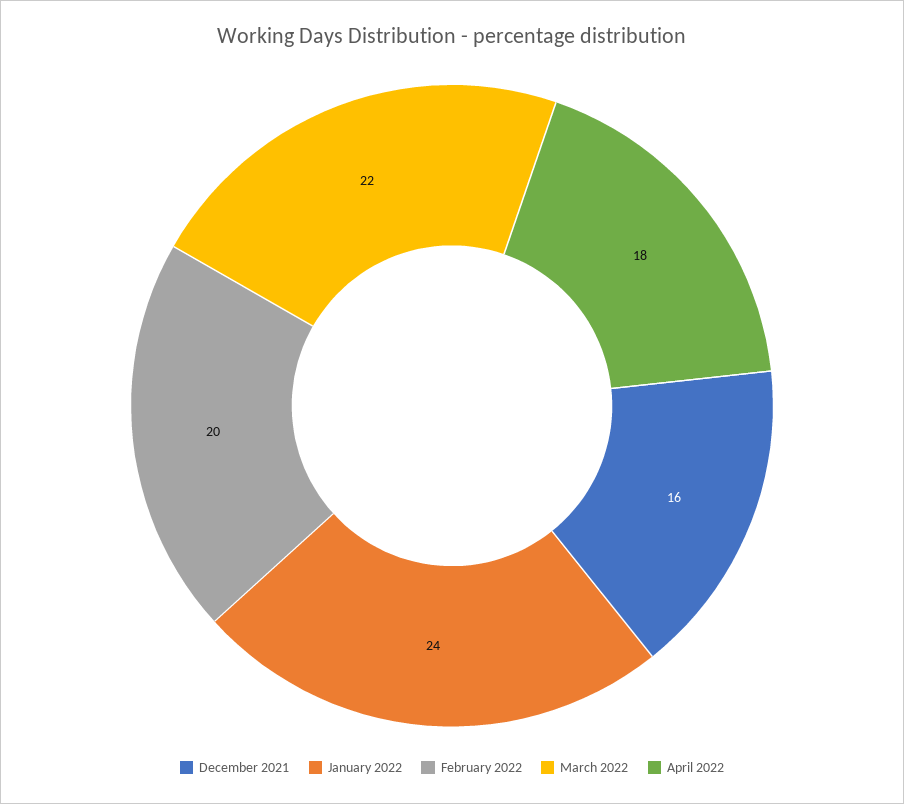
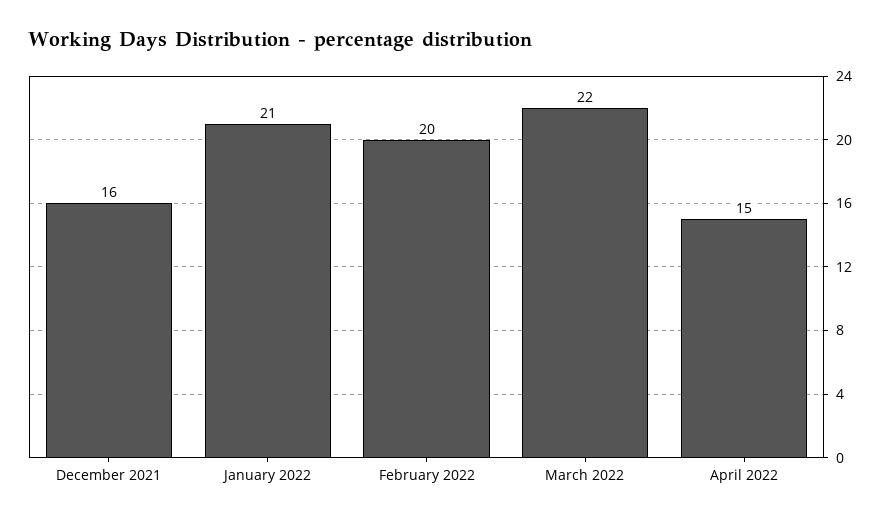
January 2022: 24 -> 21
April 2022: 18 -> 15

